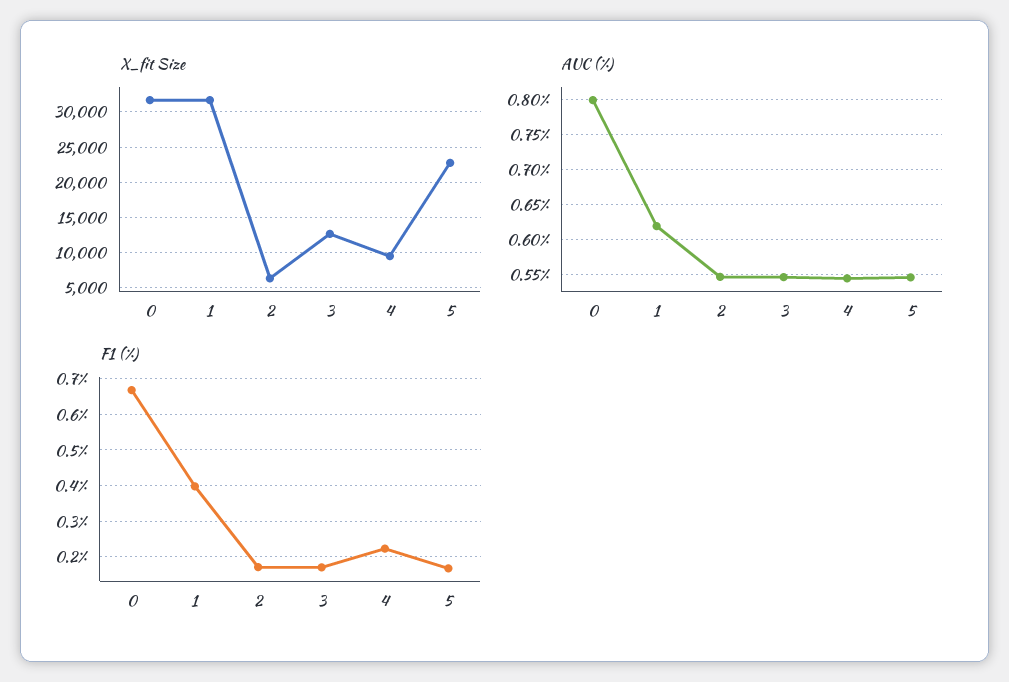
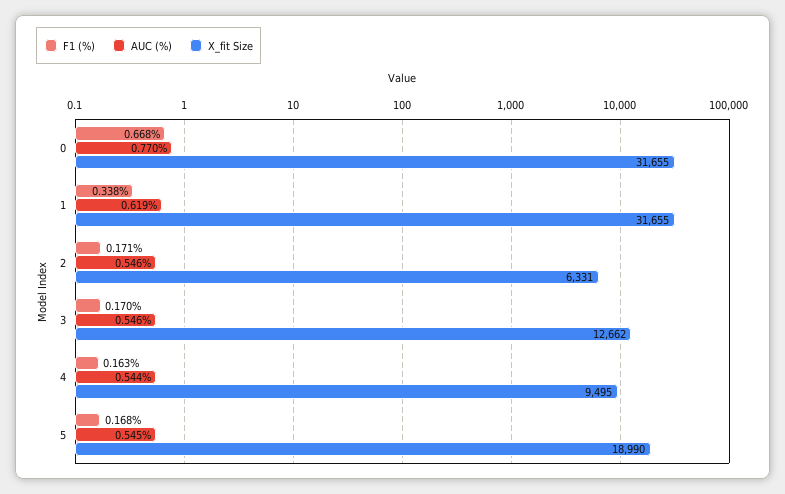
X_fit Size, 5: 23000 -> 18990
AUC (%), 0: 0.8 -> 0.77
F1 (%), 1: 0.4 -> 0.338
F1 (%), 4: 0.22 -> 0.163

